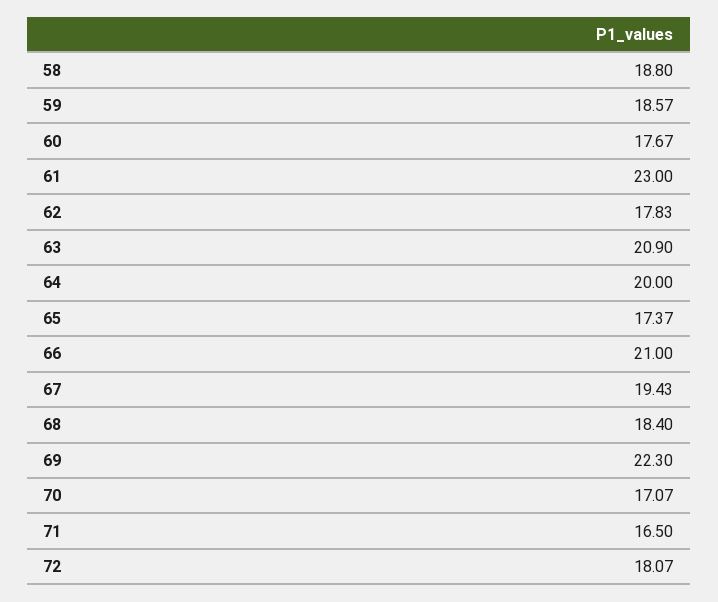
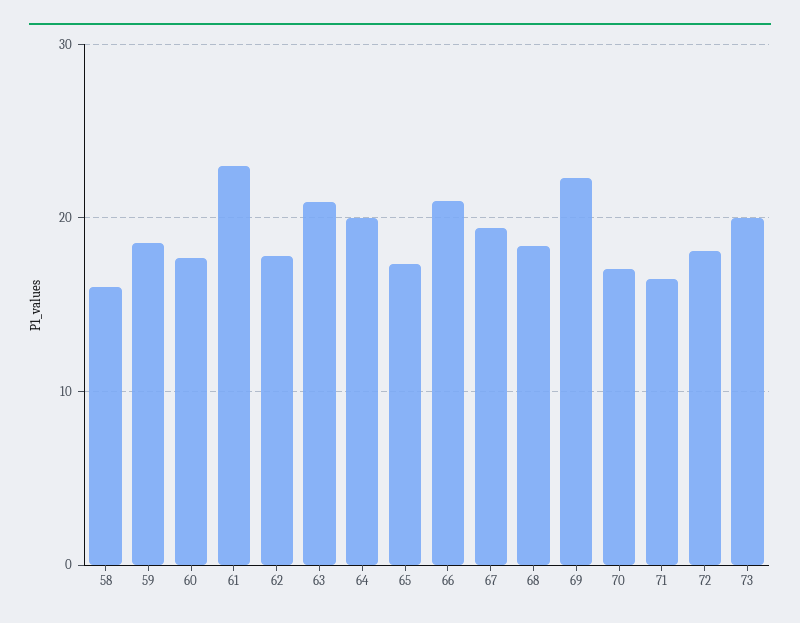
58: 18.8 -> 16
73: none -> 20

